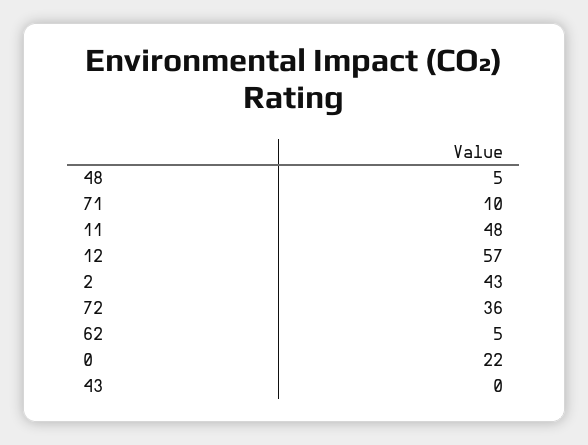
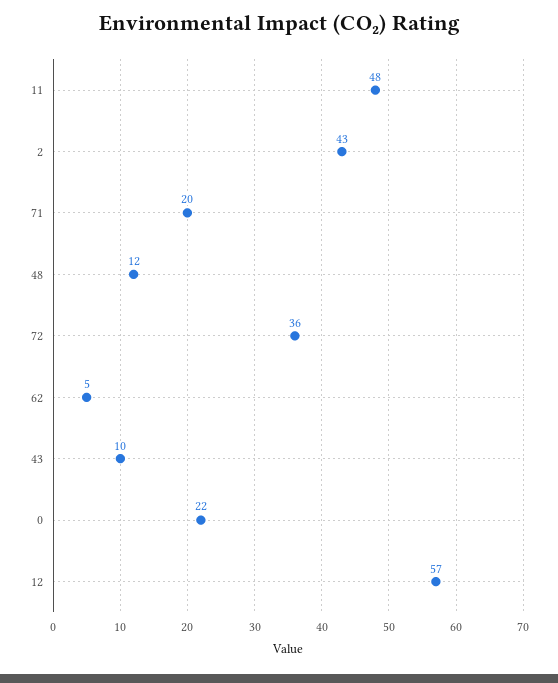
48: 5 -> 12
71: 10 -> 20
43: 0 -> 10

